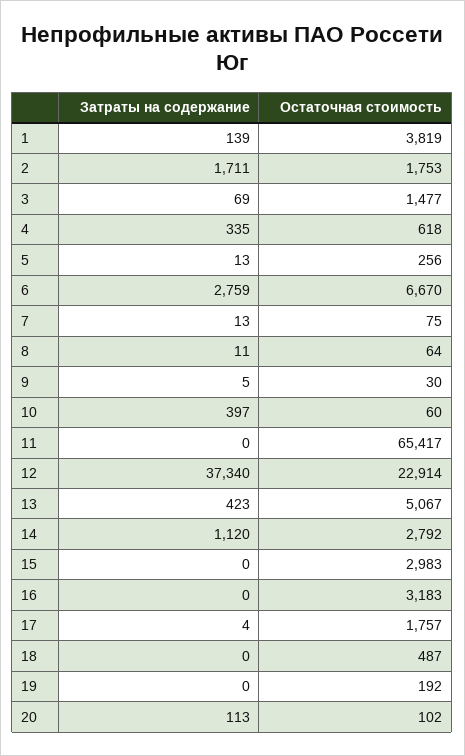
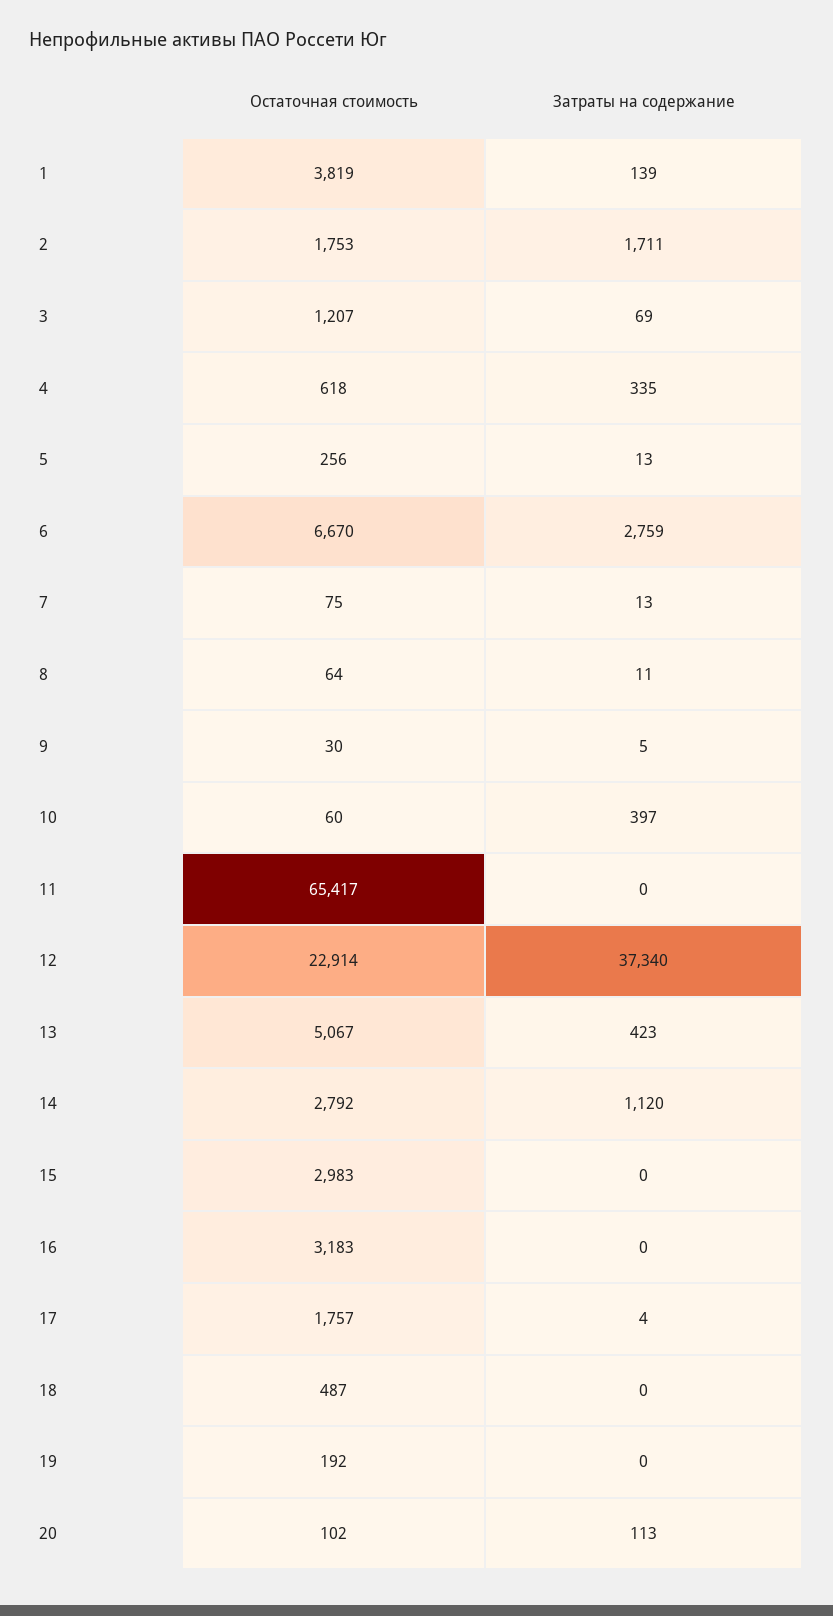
Остаточная стоимость, 3: 1477 -> 1207

